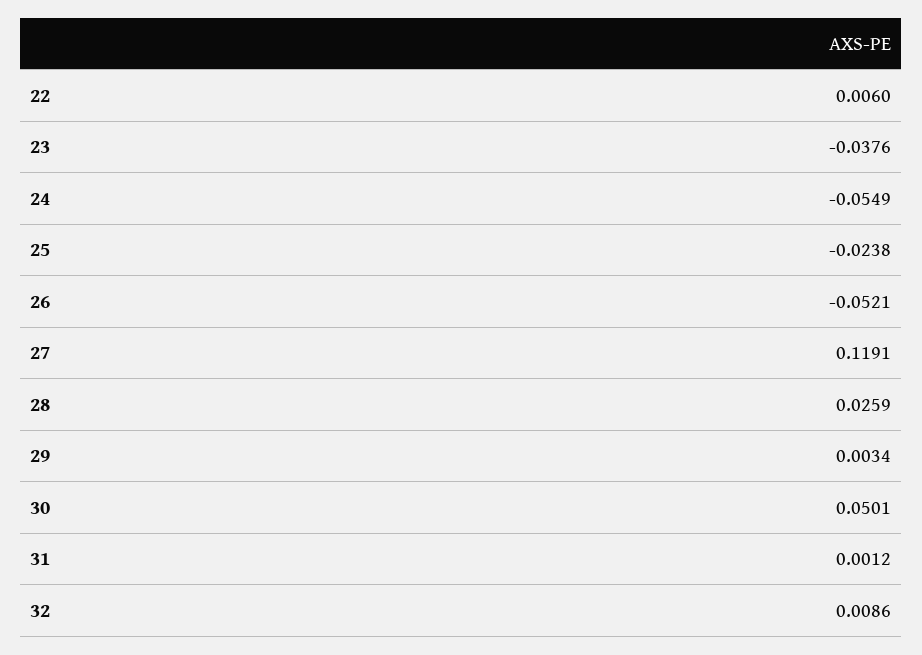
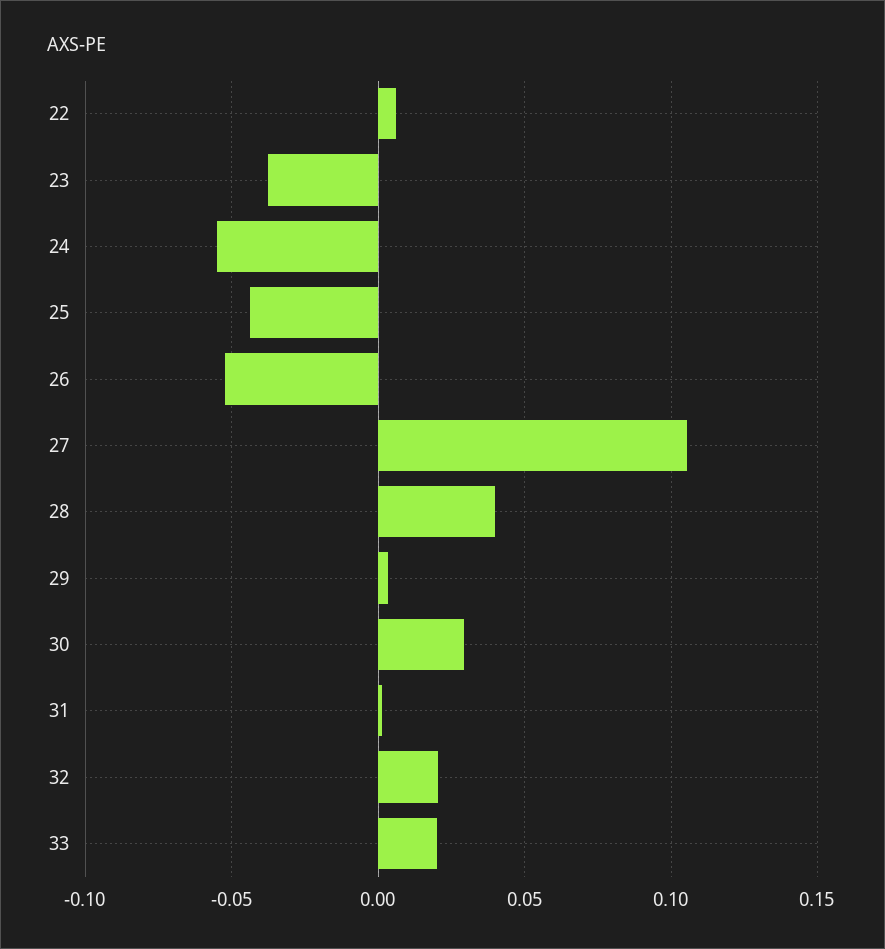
25: -0.0238 -> -0.045
27: 0.1191 -> 0.105
28: 0.0259 -> 0.04
30: 0.0501 -> 0.03
32: 0.0086 -> 0.02
33: none -> 0.02

